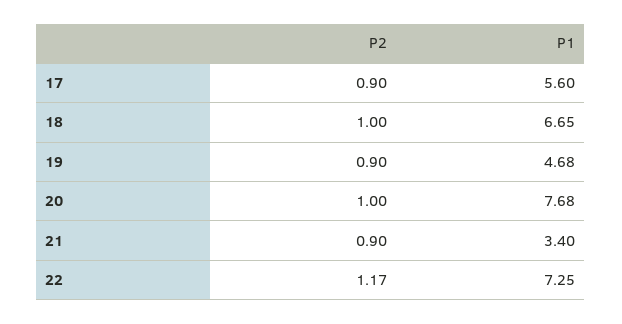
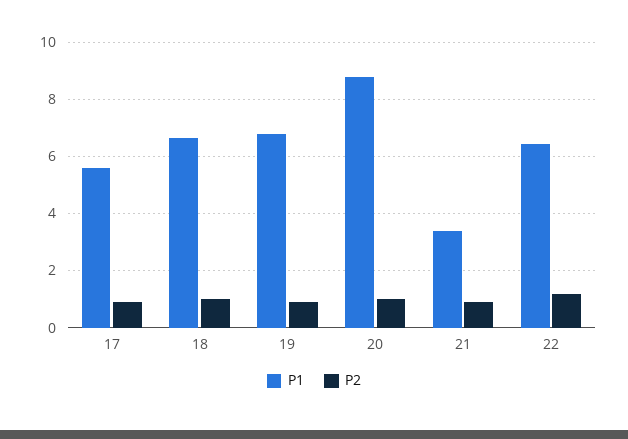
P1, 19: 4.68 -> 6.75
P1, 20: 7.68 -> 8.75
P1, 22: 7.25 -> 6.5

